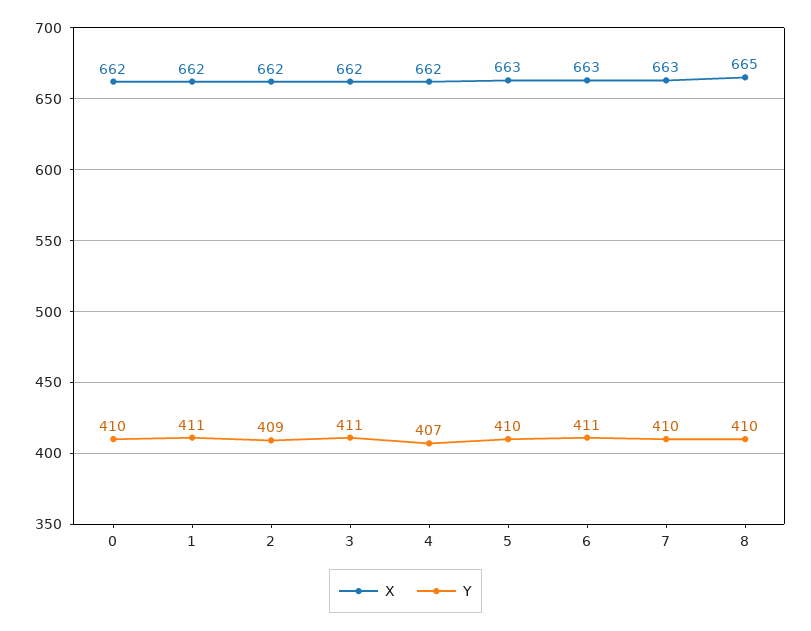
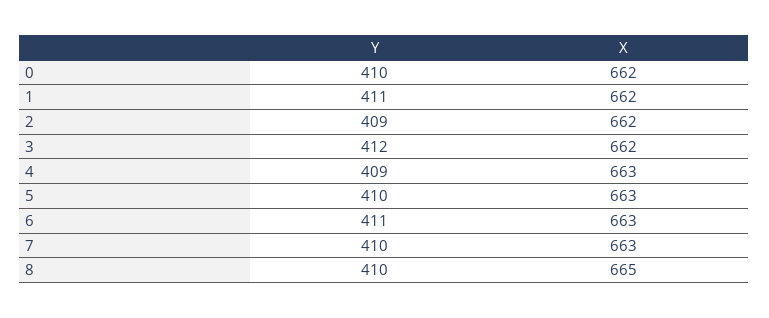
Y, 3: 411 -> 412
X, 4: 662 -> 663
Y, 4: 407 -> 409

